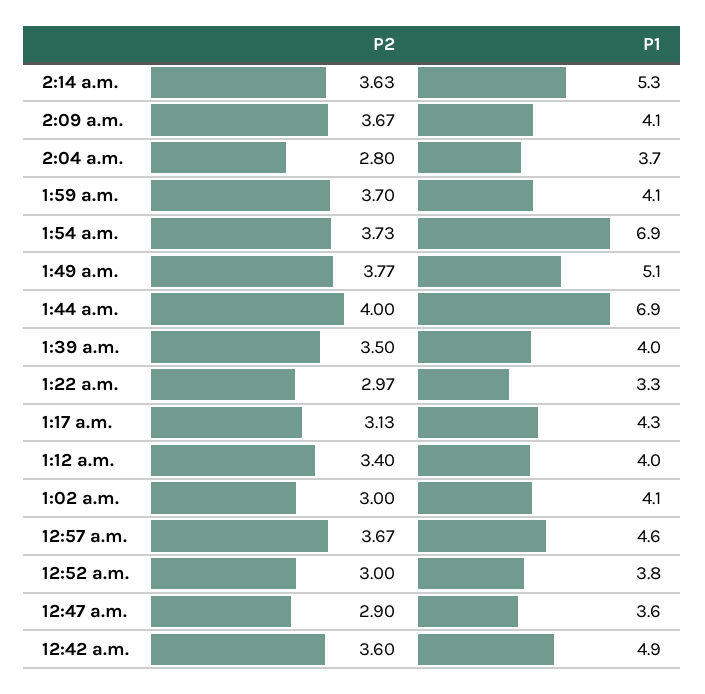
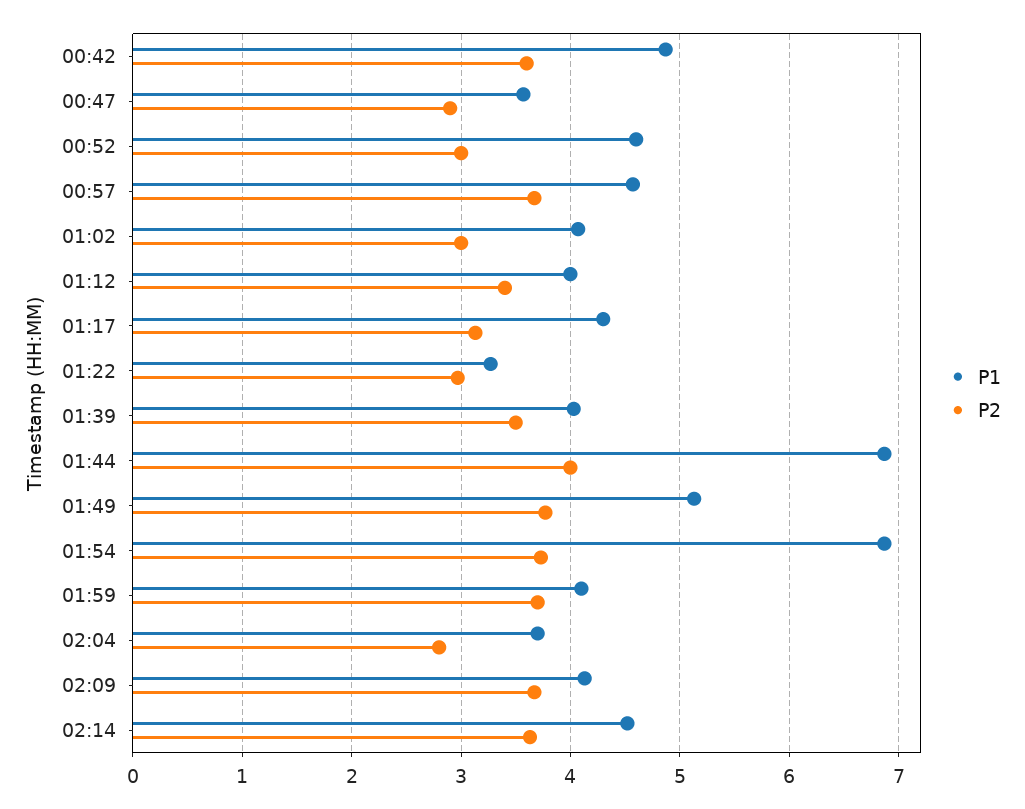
P1, 2:14 a.m.: 5.3 -> 4.5
P1, 12:52 a.m.: 3.8 -> 4.6

